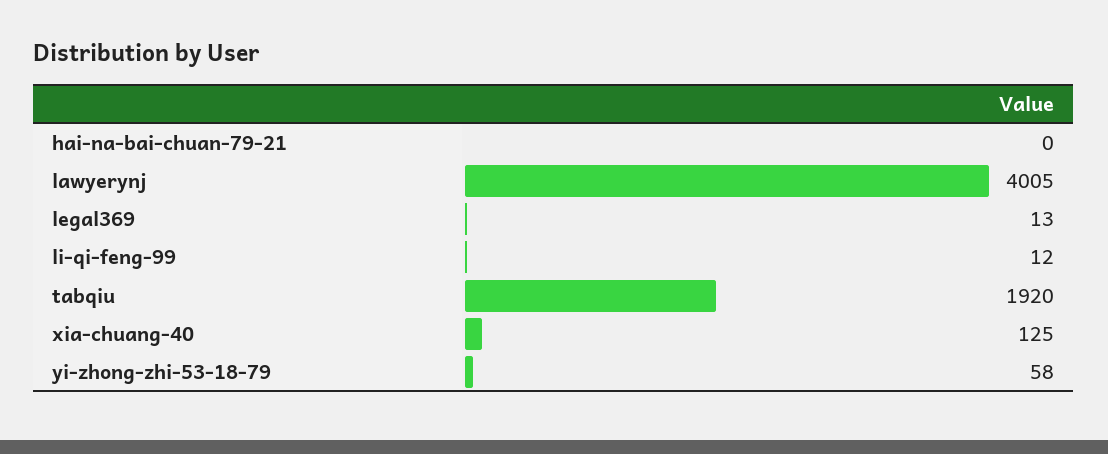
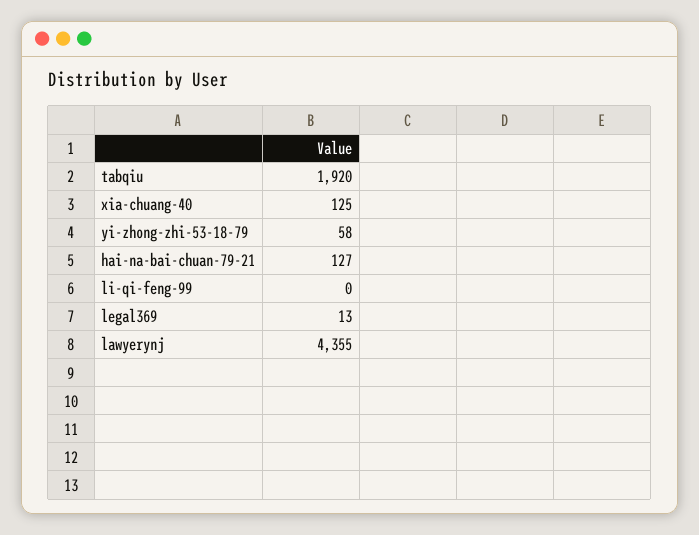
hai-na-bai-chuan-79-21: 0 -> 127
lawyerynj: 4005 -> 4355
li-qi-feng-99: 12 -> 0

